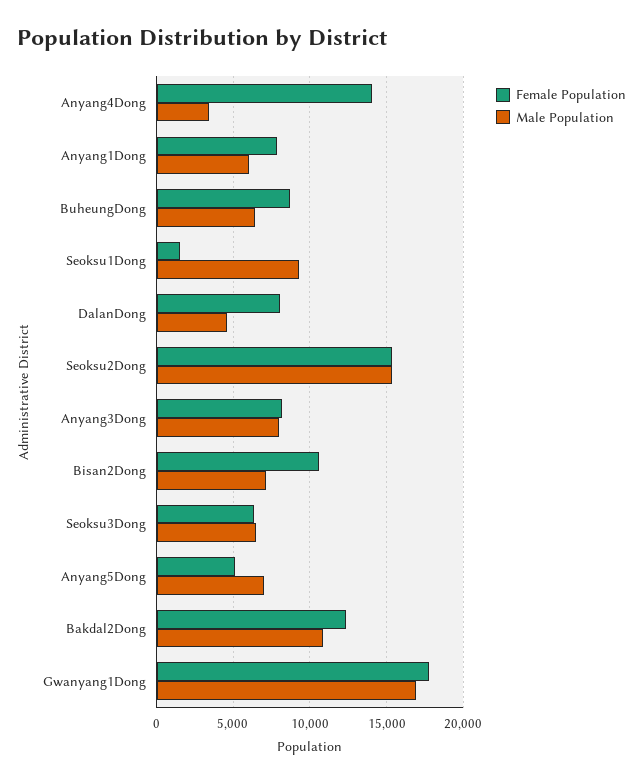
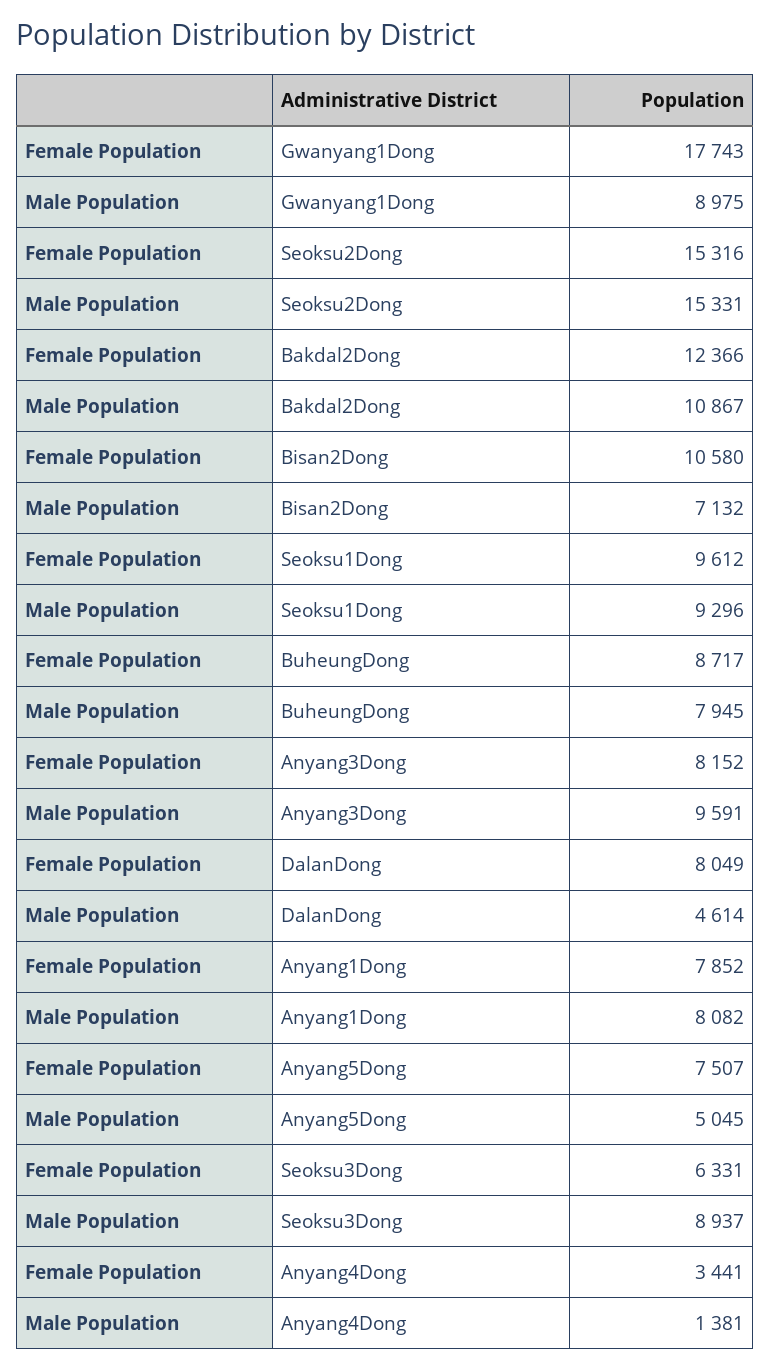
Female Population, Anyang4Dong: 14000 -> 3441
Male Population, Anyang4Dong: 3500 -> 1381
Male Population, Anyang1Dong: 6000 -> 8082
Male Population, BuheungDong: 6500 -> 7945
Female Population, Seoksu1Dong: 1500 -> 9612
Male Population, Anyang3Dong: 8000 -> 9591
Male Population, Seoksu3Dong: 6500 -> 8937
Female Population, Anyang5Dong: 5000 -> 7507
Male Population, Anyang5Dong: 7000 -> 5045
Male Population, Gwanyang1Dong: 17000 -> 8975

